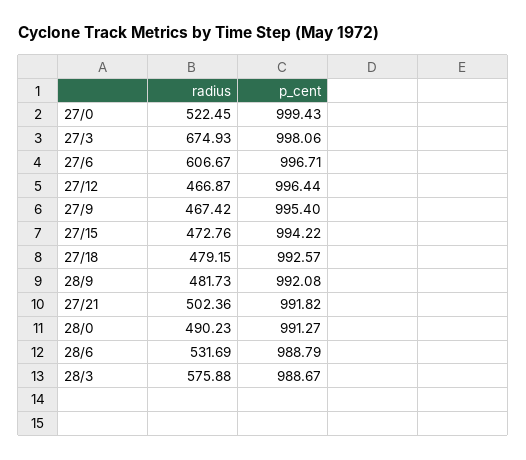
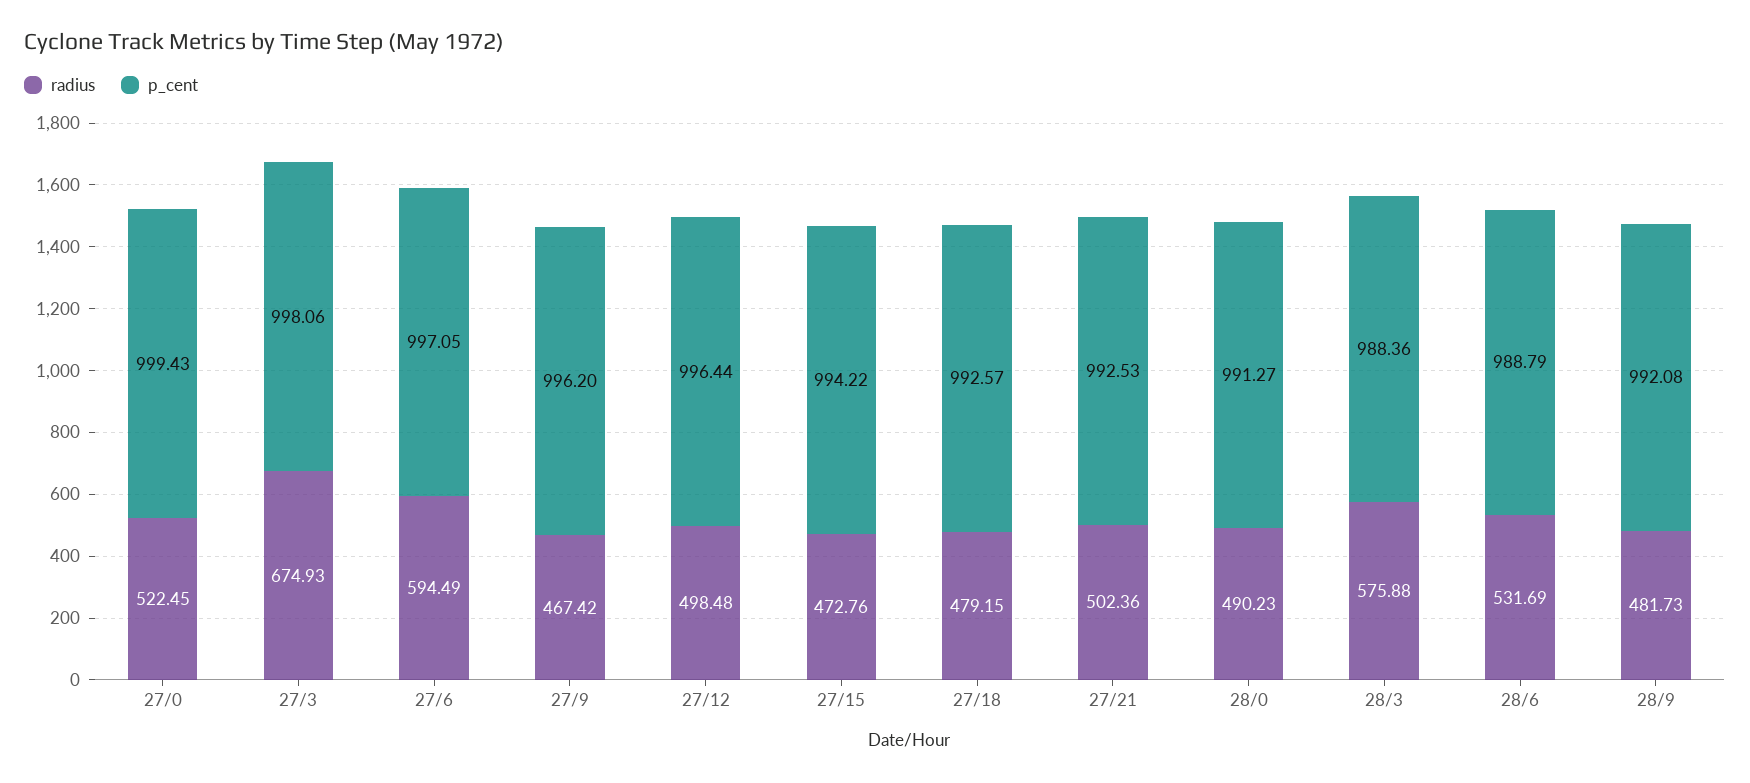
radius, 27/6: 606.67 -> 594.49
p_cent, 27/6: 996.71 -> 997.05
radius, 27/12: 466.87 -> 498.48
p_cent, 27/9: 995.4 -> 996.2
p_cent, 27/21: 991.82 -> 992.53
p_cent, 28/3: 988.67 -> 988.36

